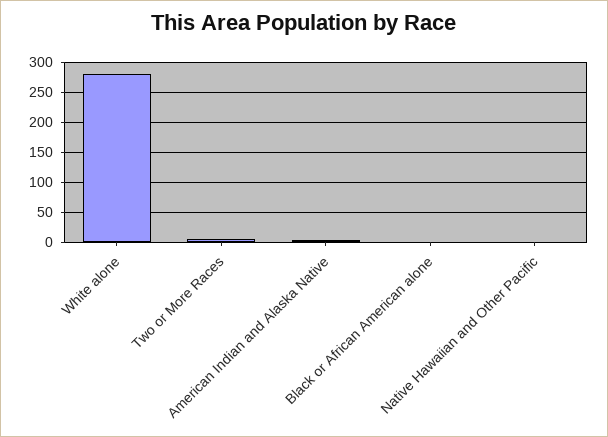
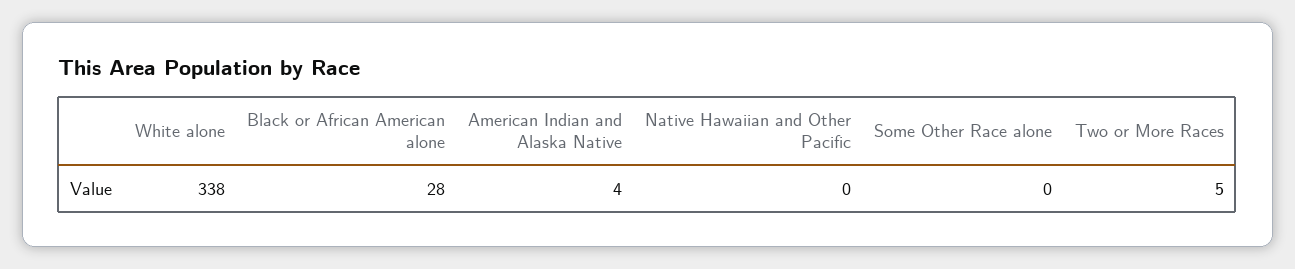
White alone: 280 -> 338
Black or African American alone: 0 -> 28
Some Other Race alone: none -> 0

